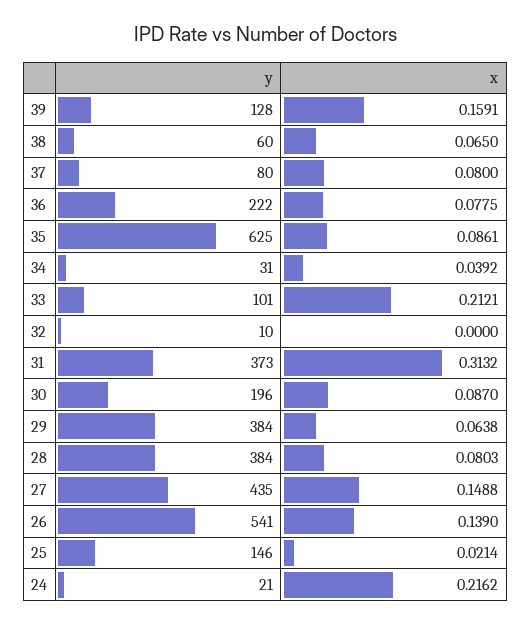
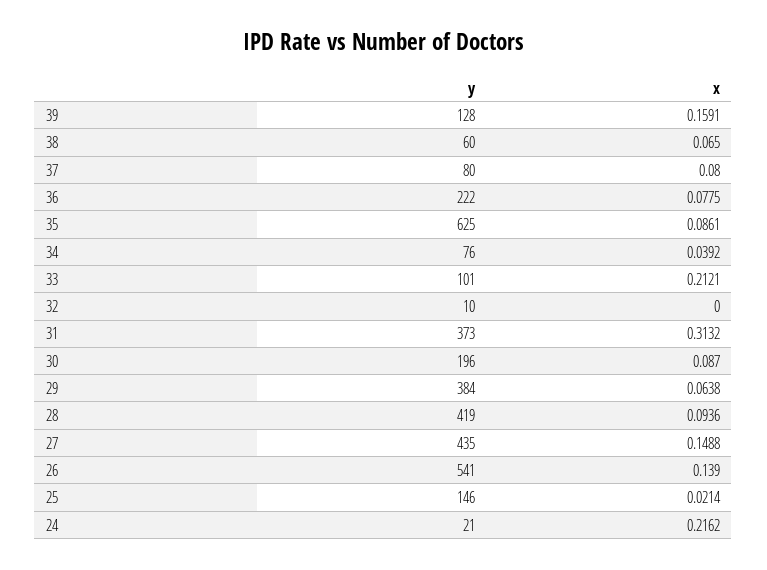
y, 34: 31 -> 76
y, 28: 384 -> 419
x, 28: 0.0803 -> 0.0936

